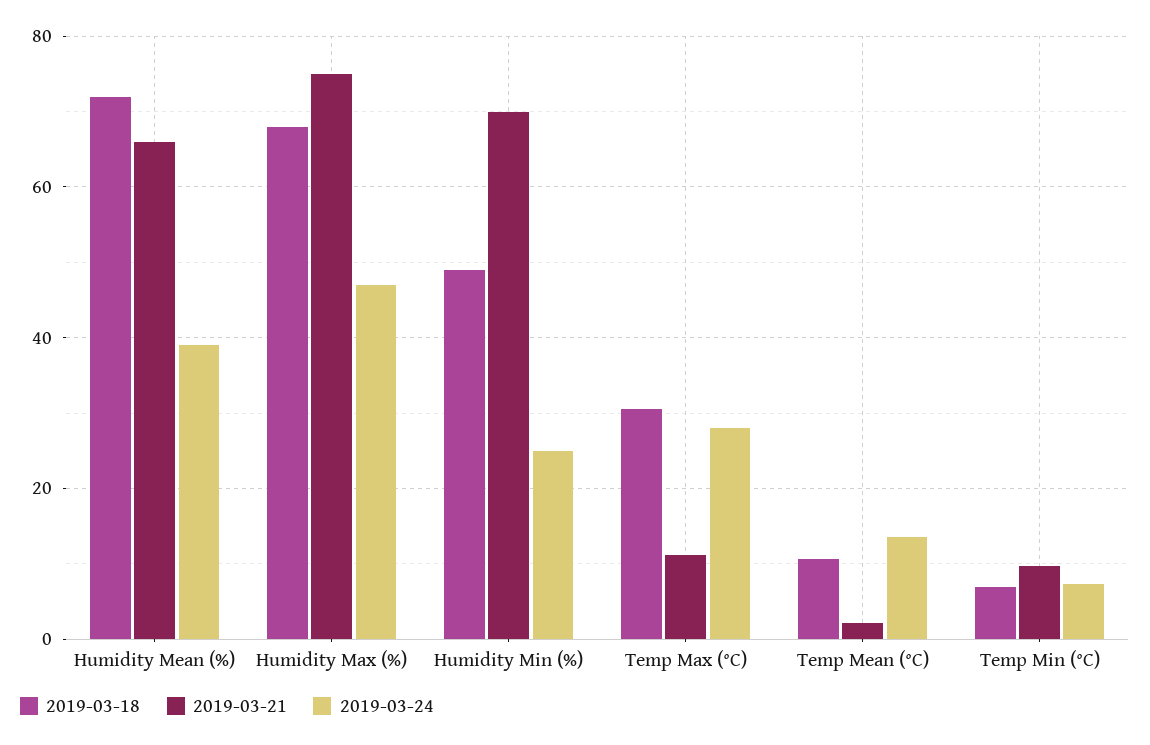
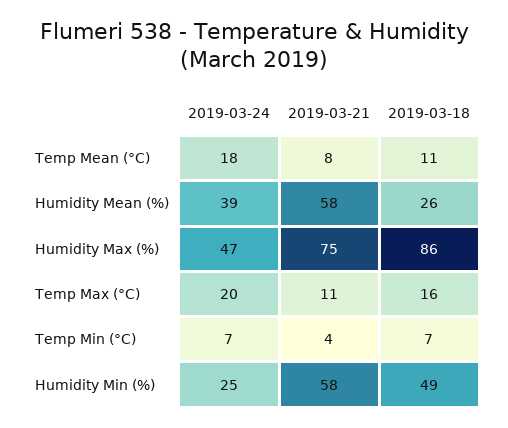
2019-03-18, Humidity Mean (%): 72 -> 26
2019-03-21, Humidity Mean (%): 66 -> 58
2019-03-18, Humidity Max (%): 68 -> 86
2019-03-21, Humidity Min (%): 70 -> 58
2019-03-18, Temp Max (°C): 30 -> 16
2019-03-24, Temp Max (°C): 28 -> 20
2019-03-21, Temp Mean (°C): 2 -> 8
2019-03-24, Temp Mean (°C): 14 -> 18
2019-03-21, Temp Min (°C): 10 -> 4

